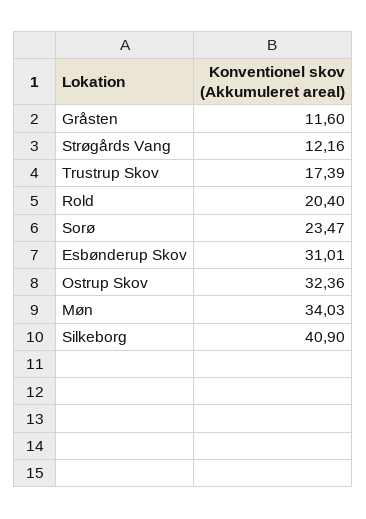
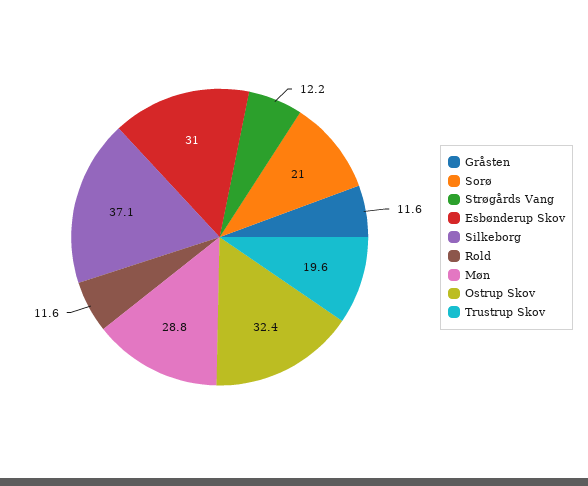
Trustrup Skov: 17.39 -> 19.6
Rold: 20.4 -> 11.6
Sorø: 23.47 -> 21
Møn: 34.03 -> 28.8
Silkeborg: 40.9 -> 37.1

